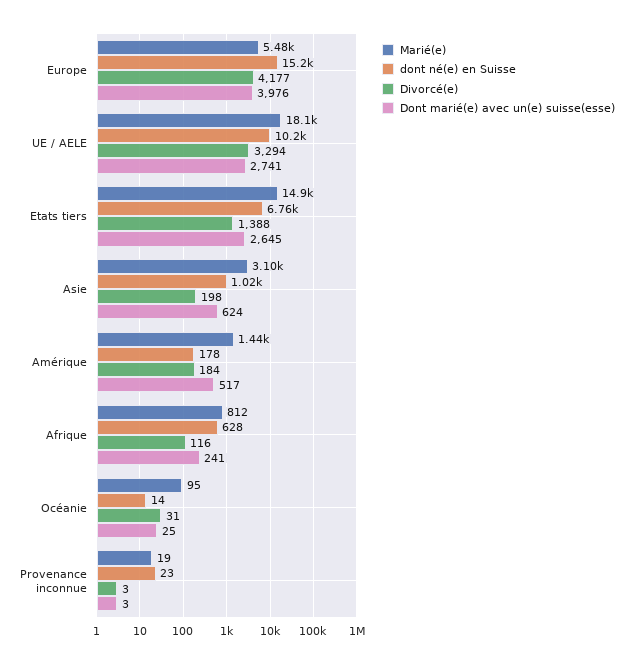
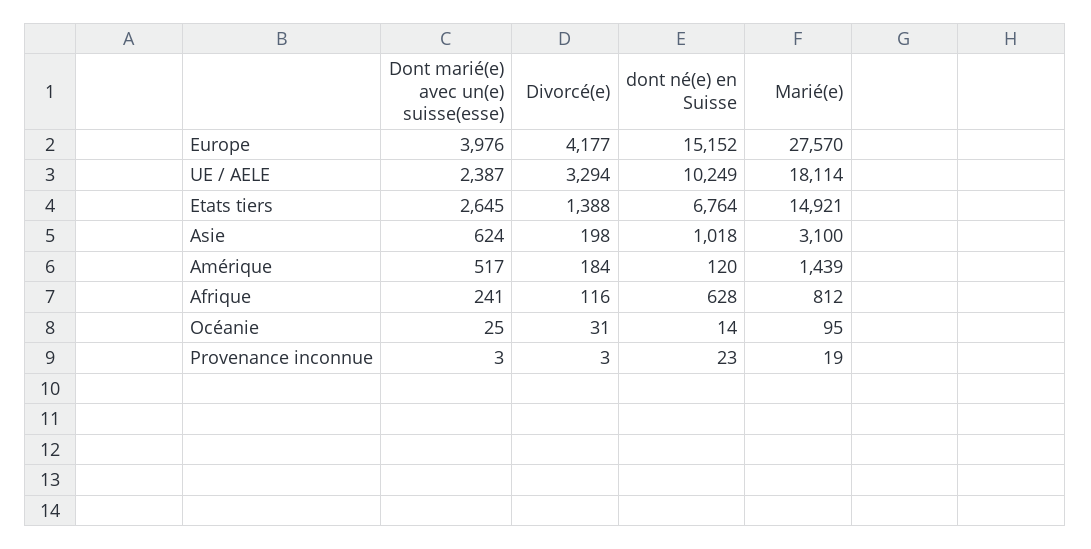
Marié(e), Europe: 5480 -> 27570
Dont marié(e) avec un(e) suisse(esse), UE / AELE: 2741 -> 2387
dont né(e) en Suisse, Amérique: 178 -> 120

